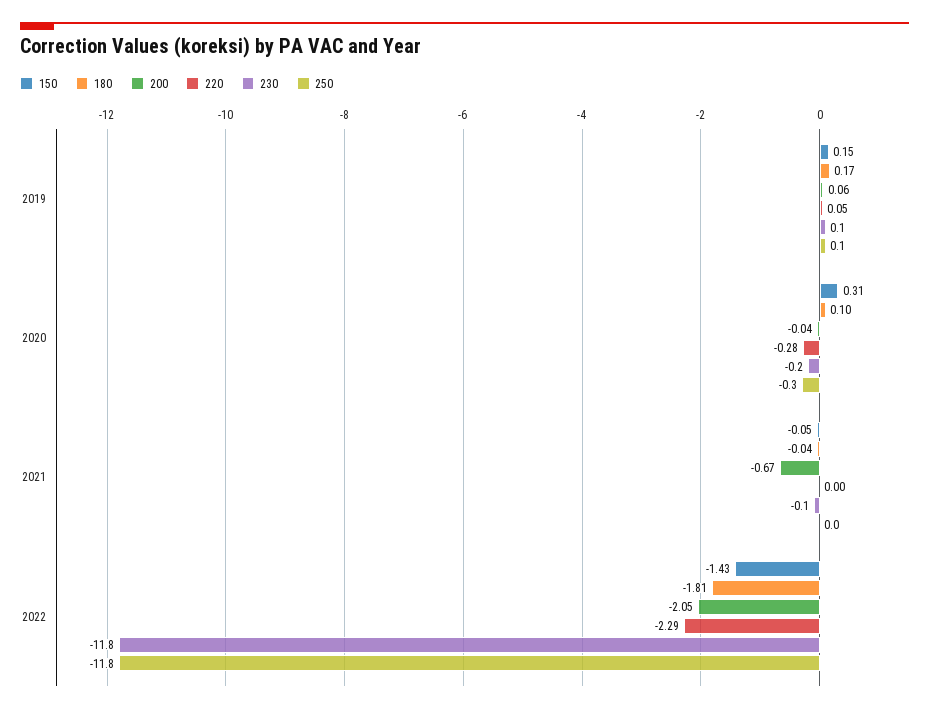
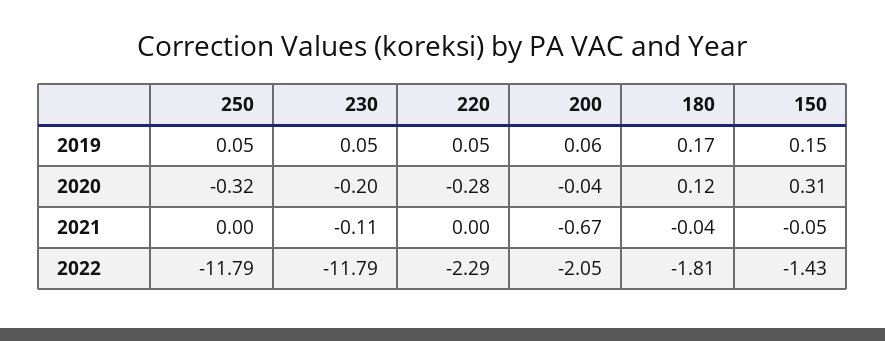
180, 2020: 0.1 -> 0.12

